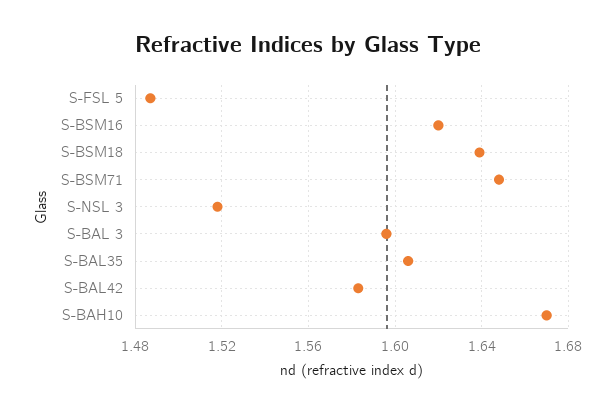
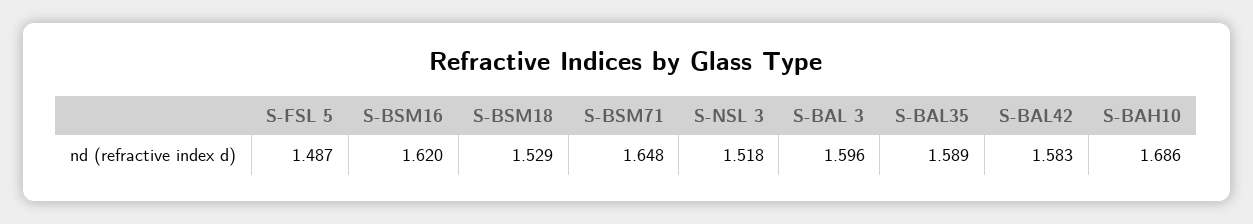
S-BSM18: 1.64 -> 1.529
S-BAL35: 1.605 -> 1.589
S-BAH10: 1.67 -> 1.686

